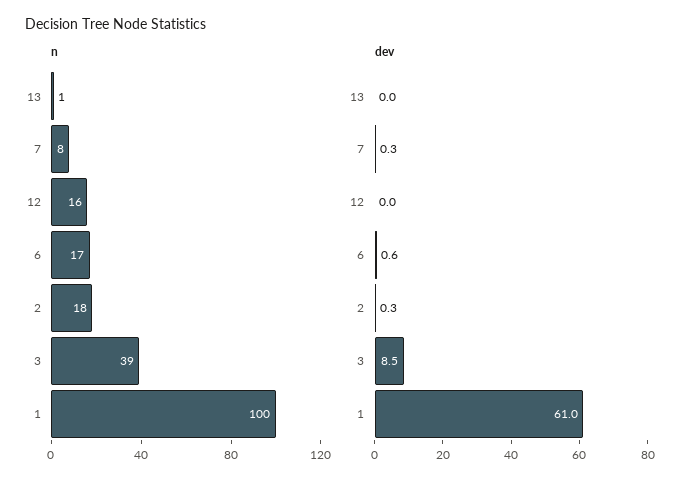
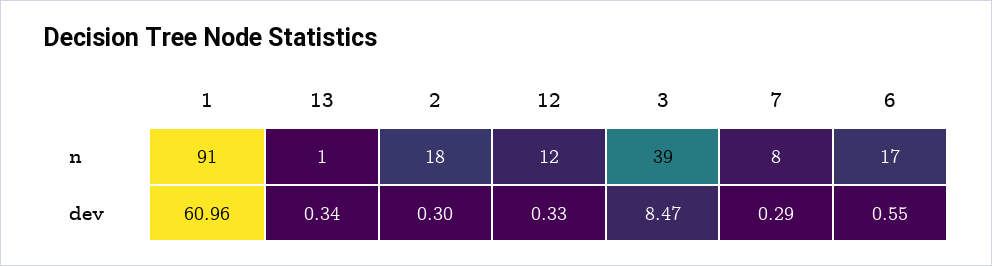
n, 12: 16 -> 12
n, 1: 100 -> 91
dev, 13: 0 -> 0.34
dev, 12: 0 -> 0.33

